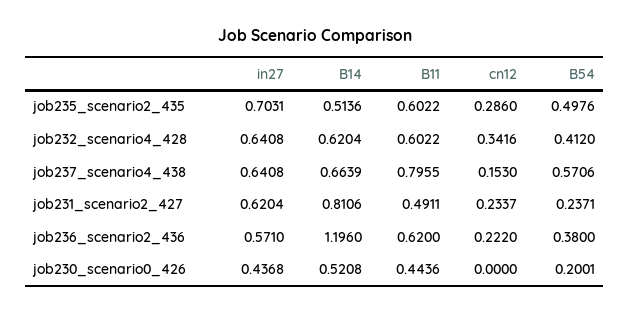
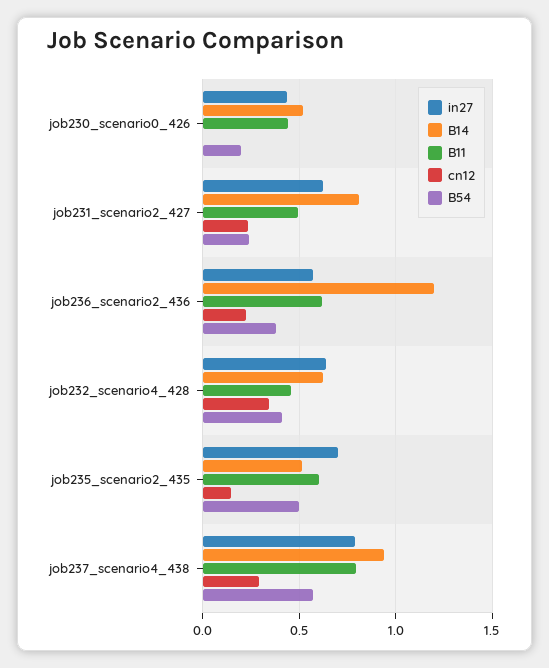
cn12, job235_scenario2_435: 0.286 -> 0.15
B11, job232_scenario4_428: 0.6022 -> 0.45
in27, job237_scenario4_438: 0.6408 -> 0.8
B14, job237_scenario4_438: 0.6639 -> 0.95
cn12, job237_scenario4_438: 0.153 -> 0.3

